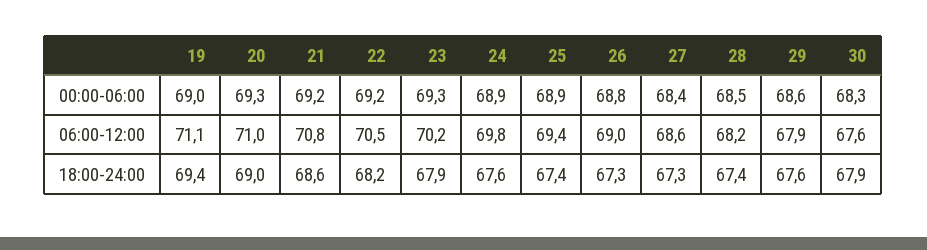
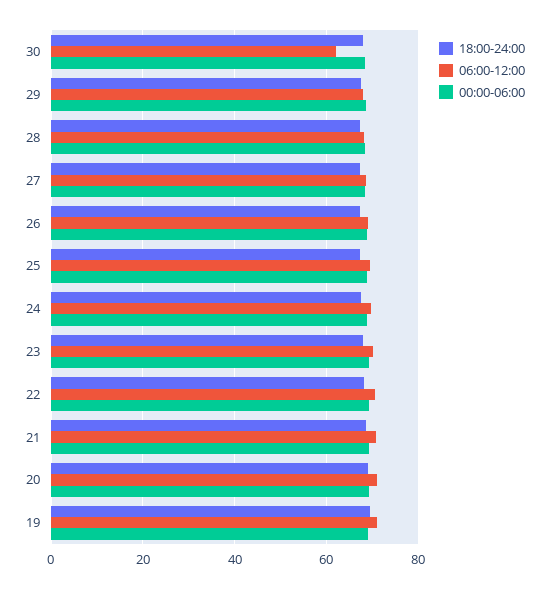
06:00-12:00, 30: 67.6 -> 62

